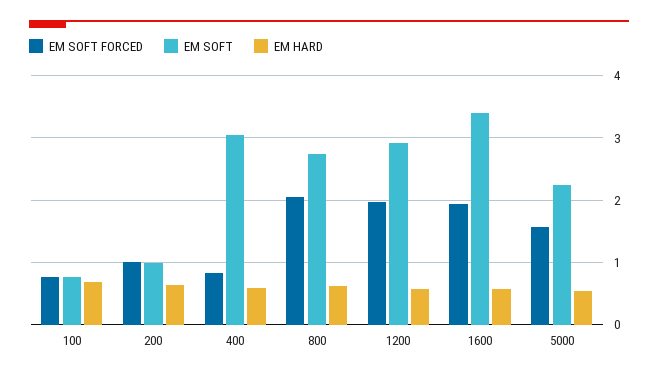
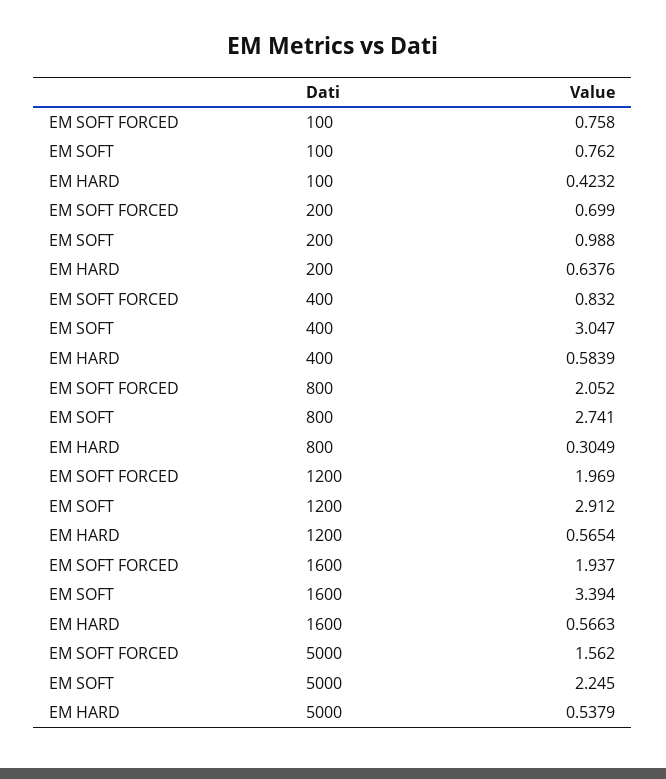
EM HARD, 100: 0.7 -> 0.4232
EM SOFT FORCED, 200: 1 -> 0.699
EM HARD, 800: 0.6 -> 0.3049

